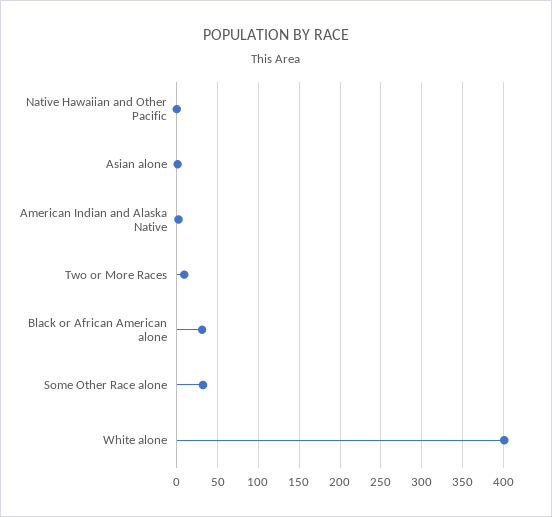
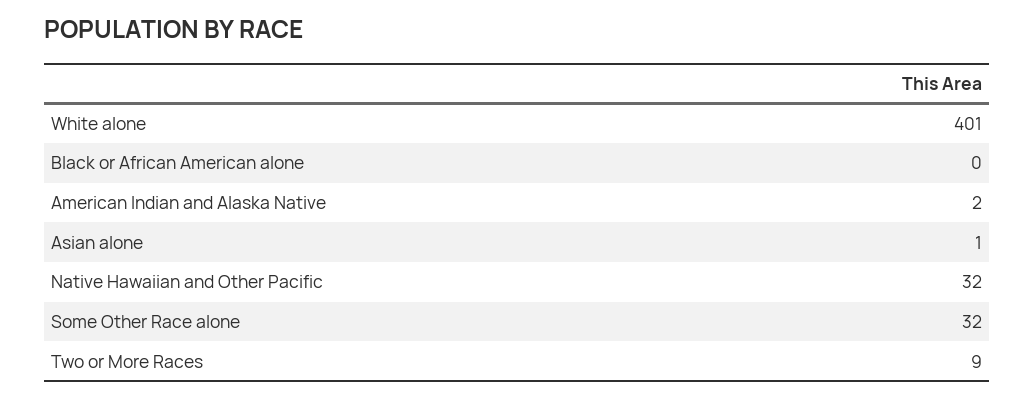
Native Hawaiian and Other Pacific: 0 -> 32
Black or African American alone: 30 -> 0

